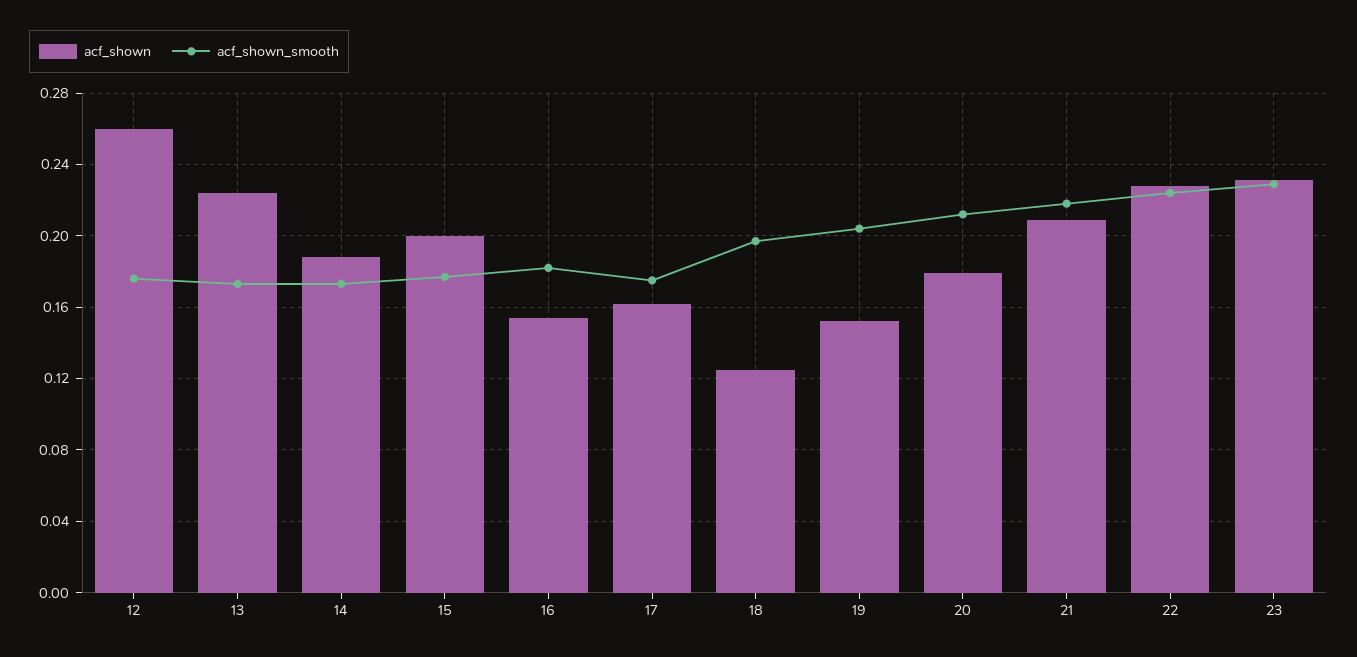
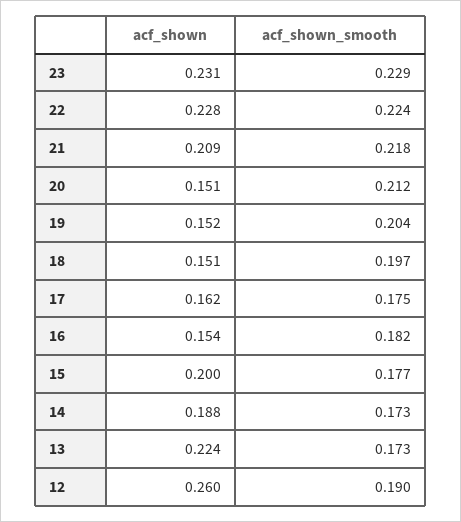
acf_shown_smooth, 12: 0.175 -> 0.19
acf_shown, 18: 0.125 -> 0.151
acf_shown, 20: 0.18 -> 0.151

